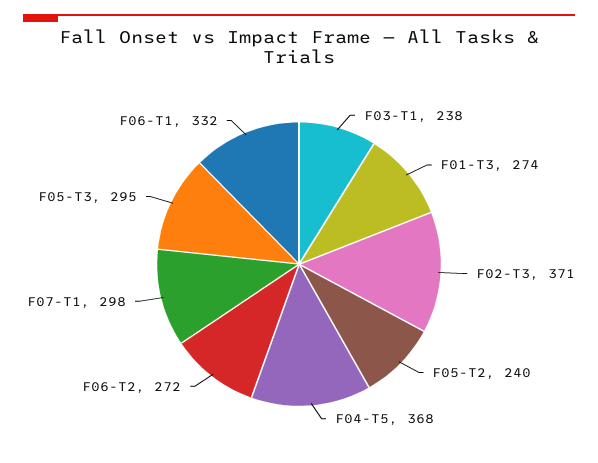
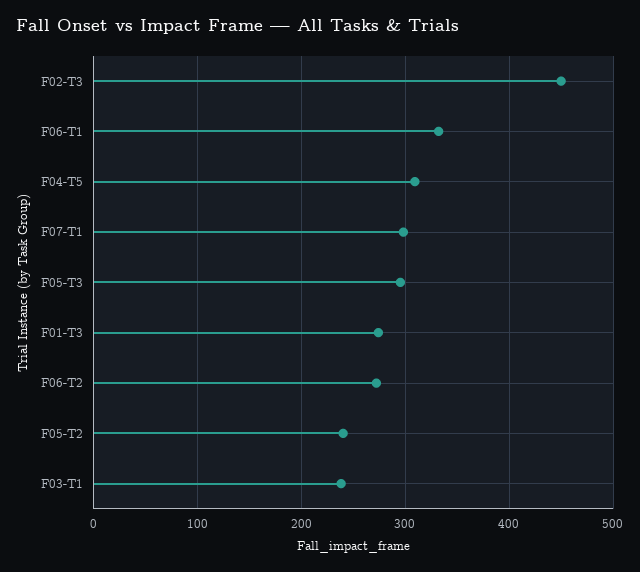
F02-T3: 371 -> 450
F04-T5: 368 -> 310

